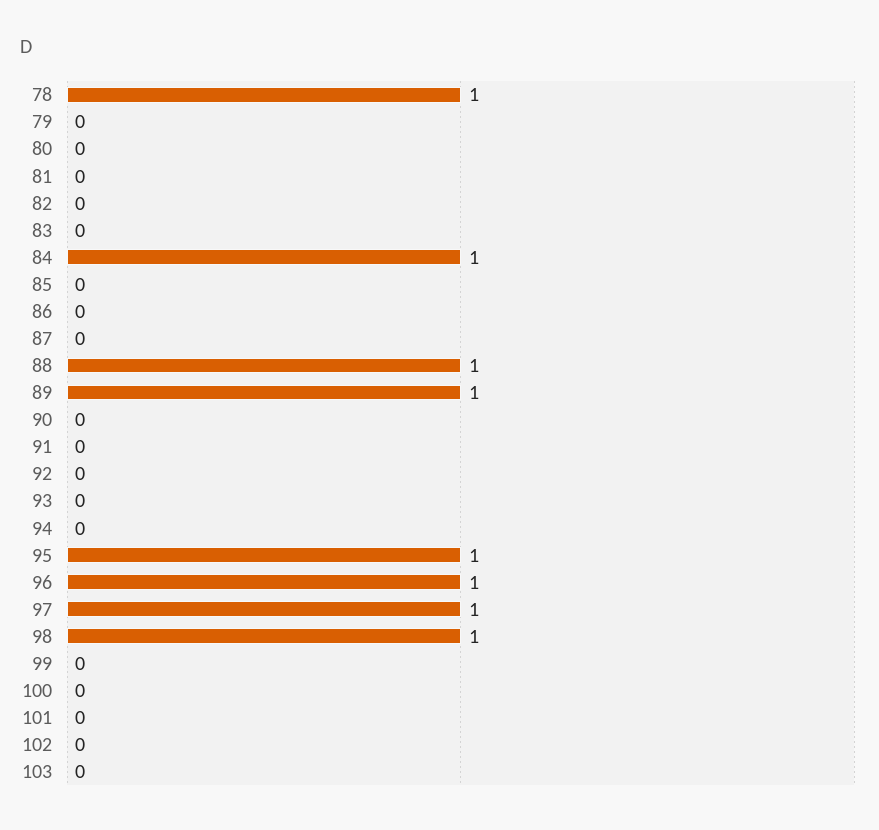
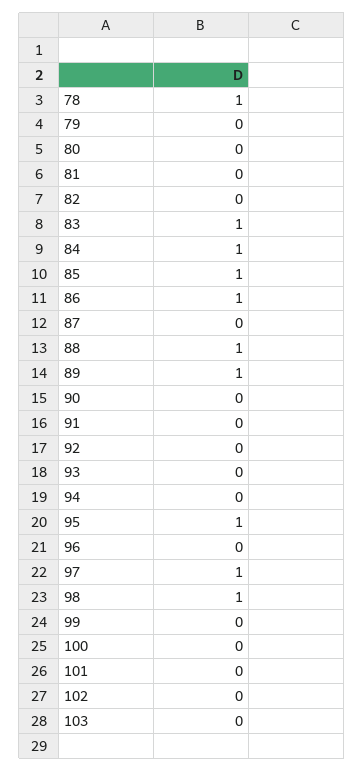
83: 0 -> 1
85: 0 -> 1
86: 0 -> 1
96: 1 -> 0

